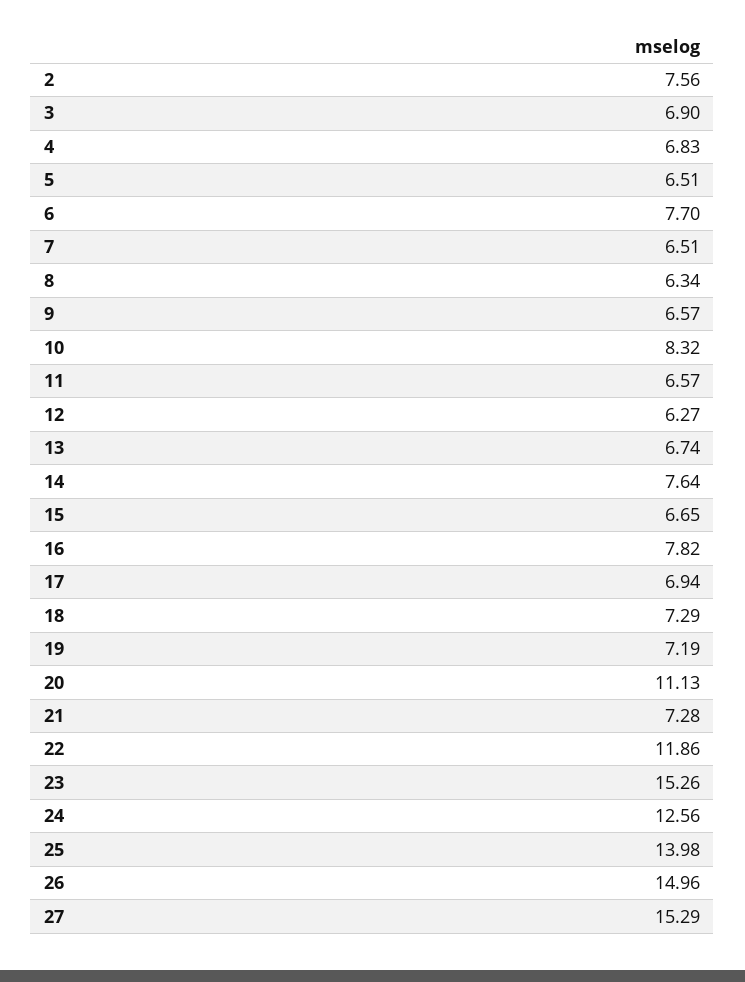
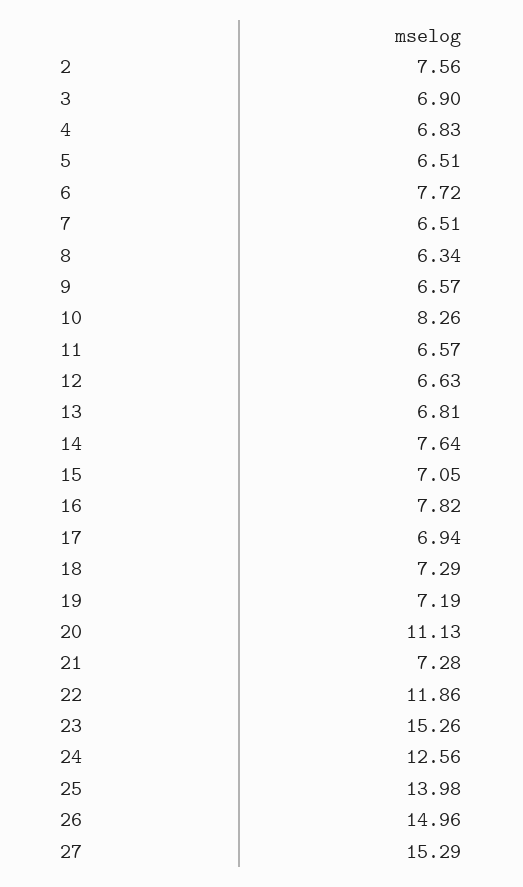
6: 7.7 -> 7.72
10: 8.32 -> 8.26
12: 6.27 -> 6.63
13: 6.74 -> 6.81
15: 6.65 -> 7.05

